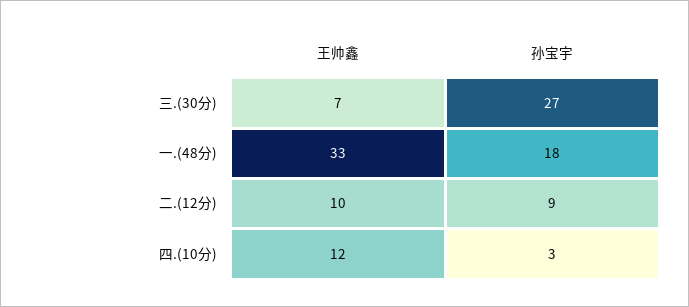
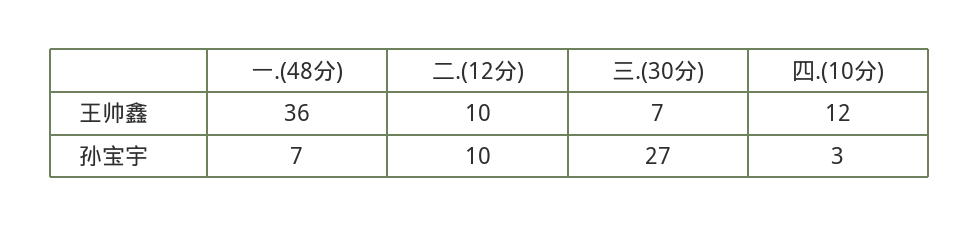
王帅鑫, 一.(48分): 33 -> 36
孙宝宇, 一.(48分): 18 -> 7
孙宝宇, 二.(12分): 9 -> 10

